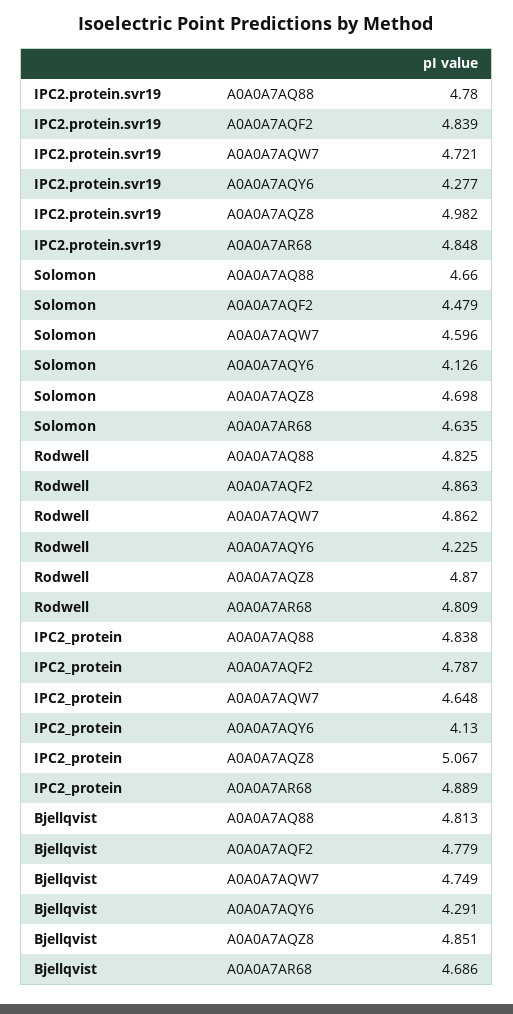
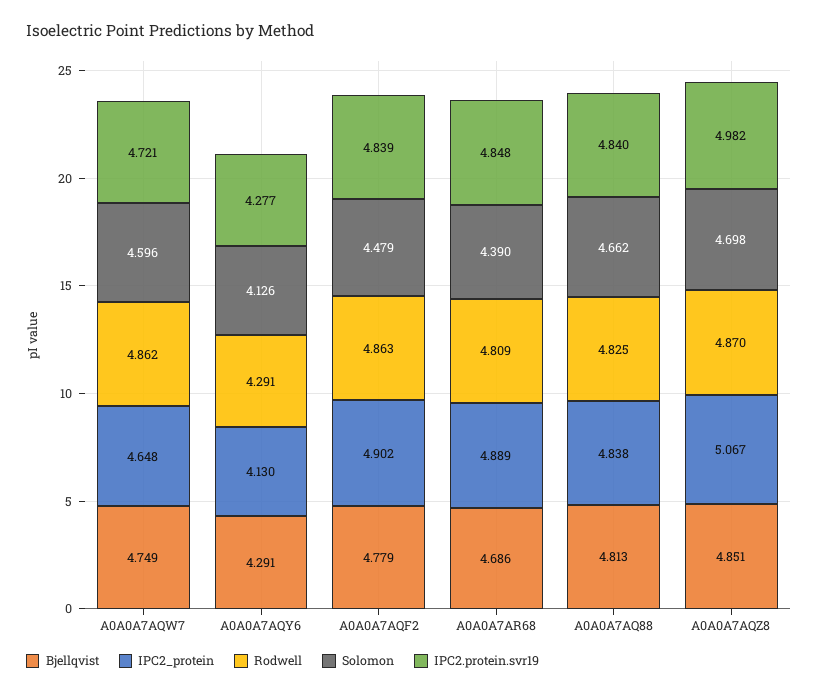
IPC2.protein.svr19, A0A0A7AQ88: 4.78 -> 4.84
Solomon, A0A0A7AQ88: 4.66 -> 4.662
Solomon, A0A0A7AR68: 4.635 -> 4.39
Rodwell, A0A0A7AQY6: 4.225 -> 4.291
IPC2_protein, A0A0A7AQF2: 4.787 -> 4.902

